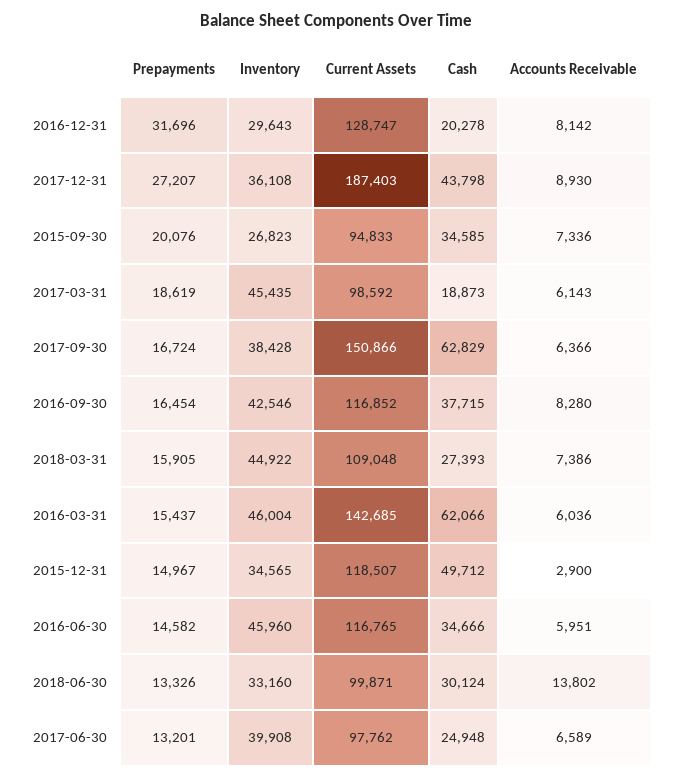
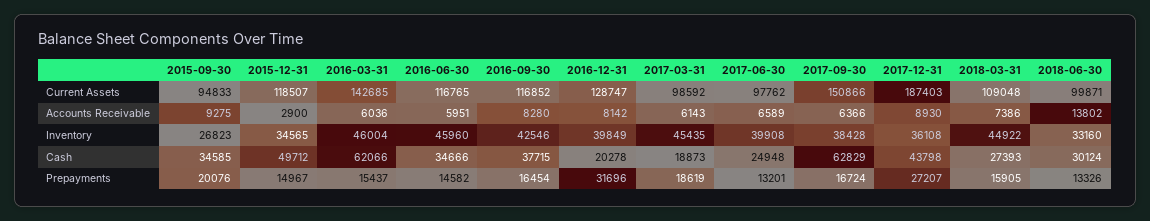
Inventory, 2016-12-31: 29643 -> 39849
Accounts Receivable, 2015-09-30: 7336 -> 9275

